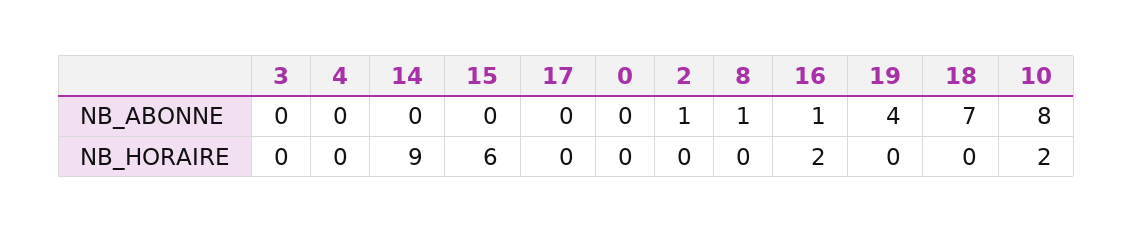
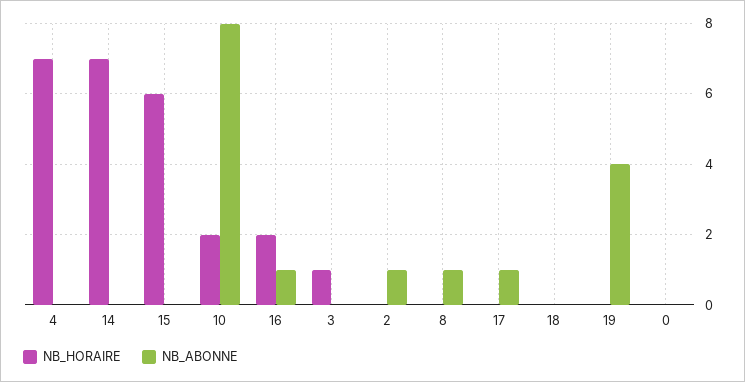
NB_ABONNE, 17: 0 -> 1
NB_ABONNE, 18: 7 -> 0
NB_HORAIRE, 3: 0 -> 1
NB_HORAIRE, 4: 0 -> 7
NB_HORAIRE, 14: 9 -> 7

